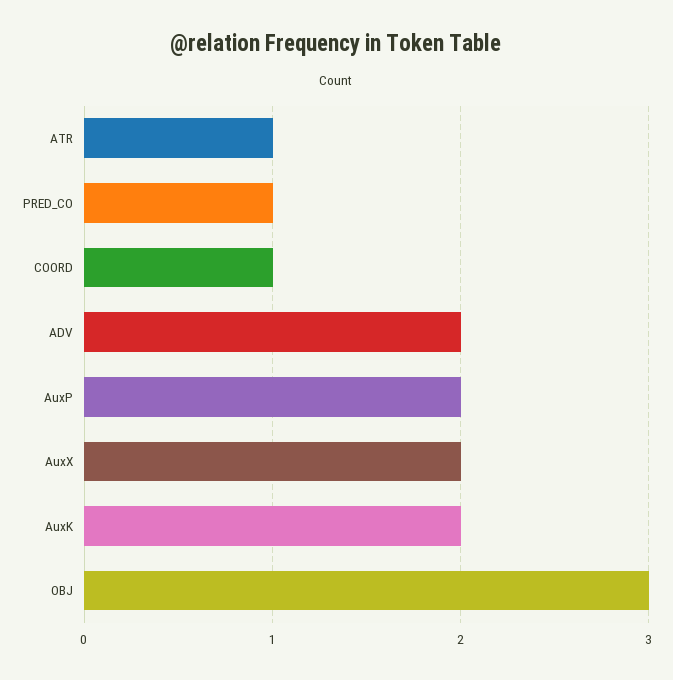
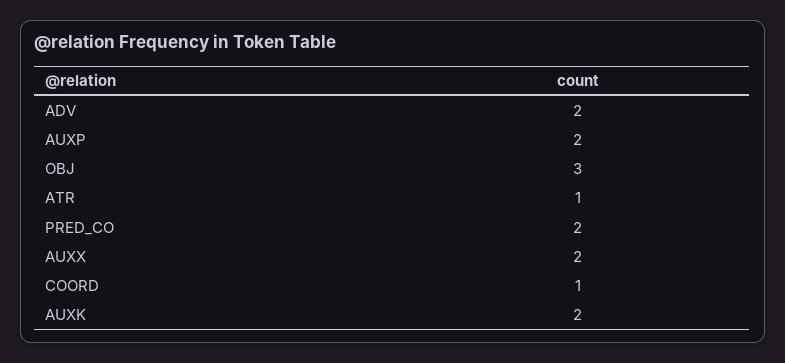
PRED_CO: 1 -> 2

